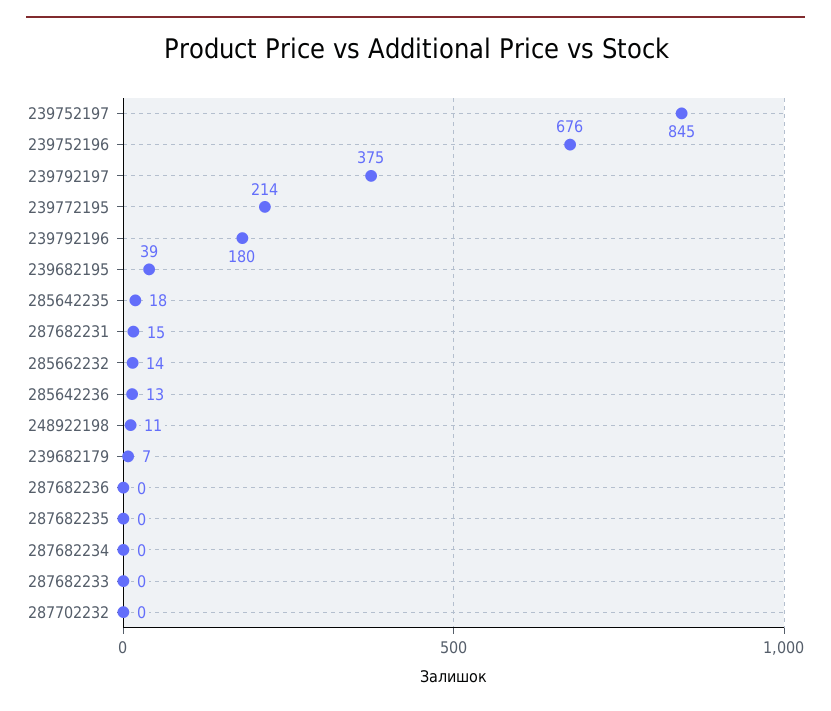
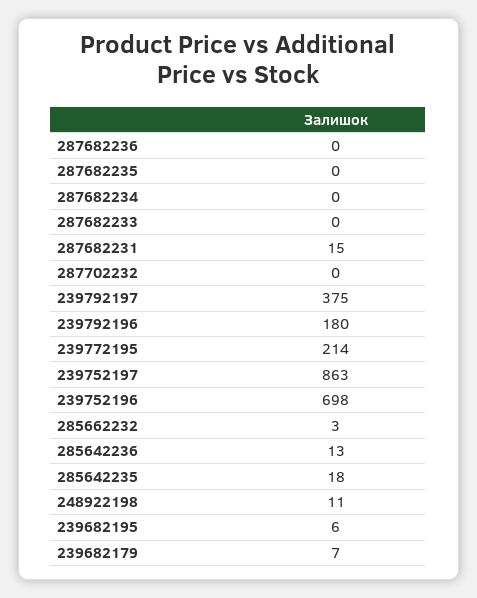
239752197: 845 -> 863
239752196: 676 -> 698
239682195: 39 -> 6
285662232: 14 -> 3

